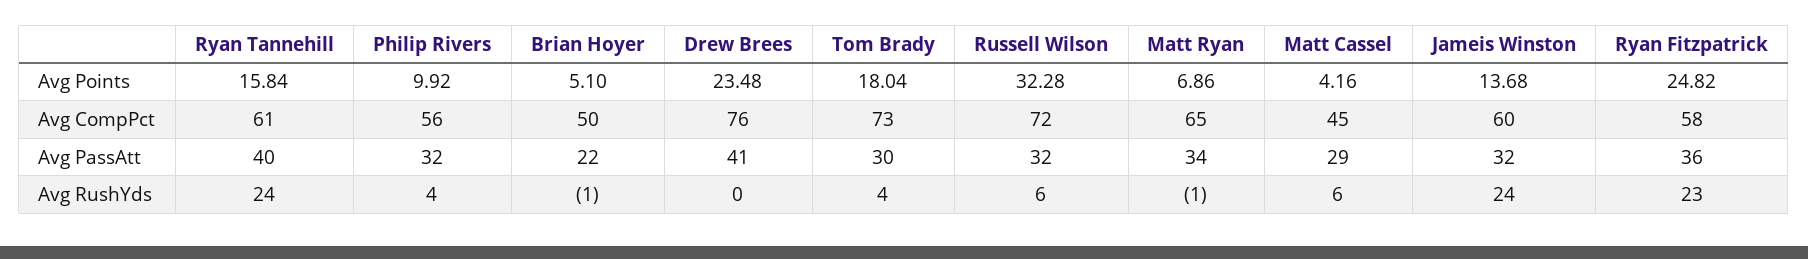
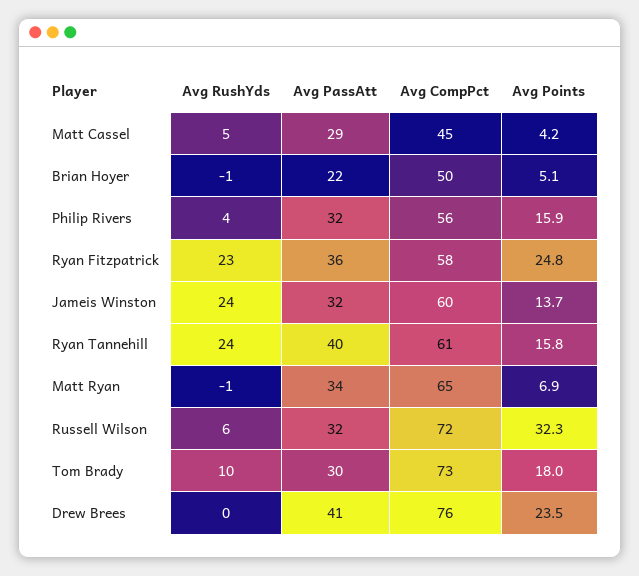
Philip Rivers, Avg Points: 9.92 -> 15.9
Tom Brady, Avg RushYds: 4 -> 10
Matt Cassel, Avg RushYds: 6 -> 5

